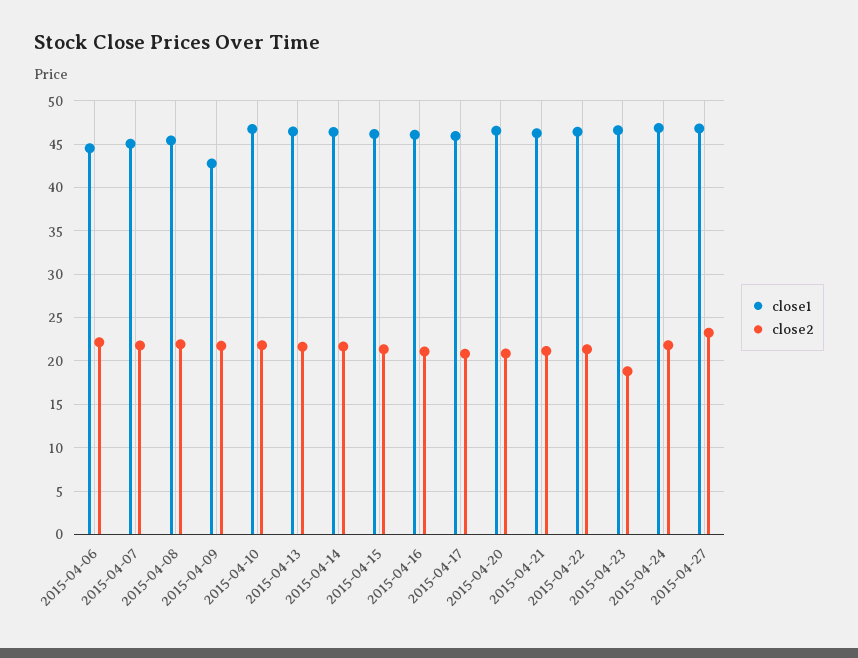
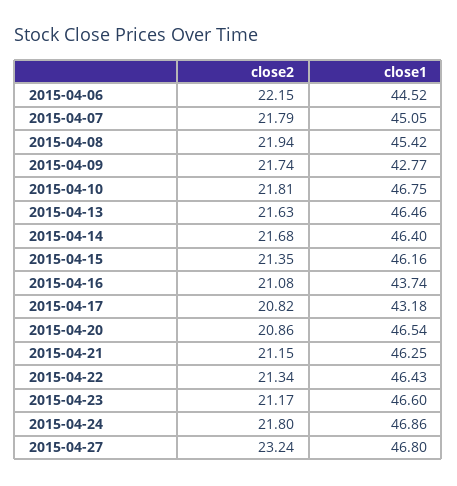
close1, 2015-04-16: 46 -> 43.74
close1, 2015-04-17: 46 -> 43.18
close2, 2015-04-23: 19 -> 21.17

